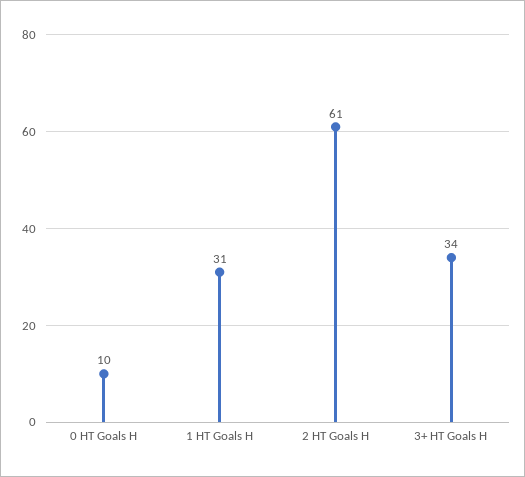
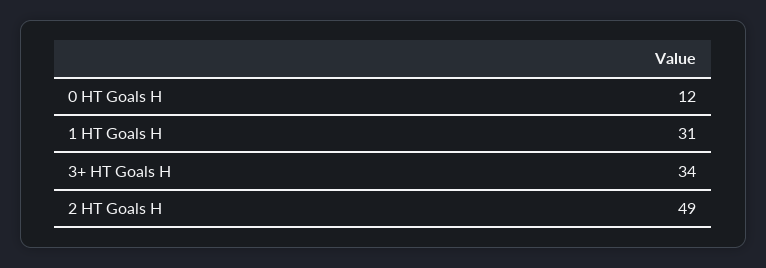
0 HT Goals H: 10 -> 12
2 HT Goals H: 61 -> 49

